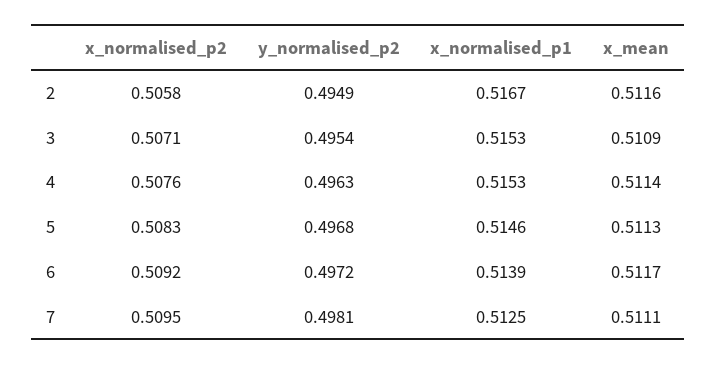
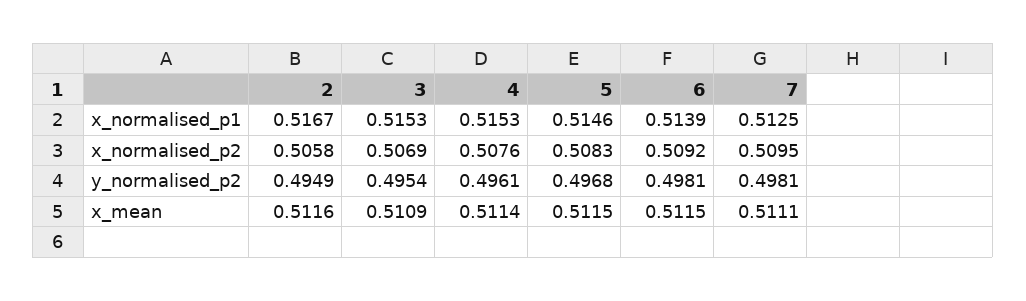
x_normalised_p2, 3: 0.5071 -> 0.5069
y_normalised_p2, 4: 0.4963 -> 0.4961
x_mean, 5: 0.5113 -> 0.5115
y_normalised_p2, 6: 0.4972 -> 0.4981
x_mean, 6: 0.5117 -> 0.5115

